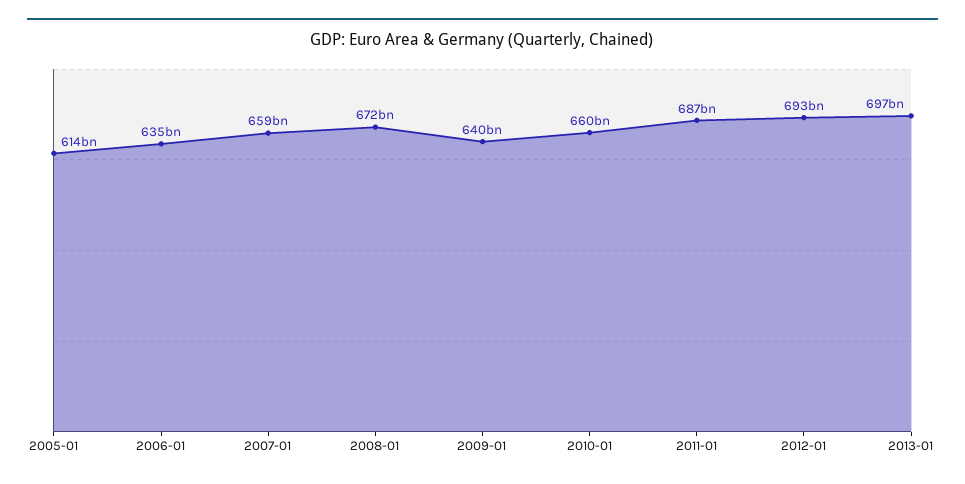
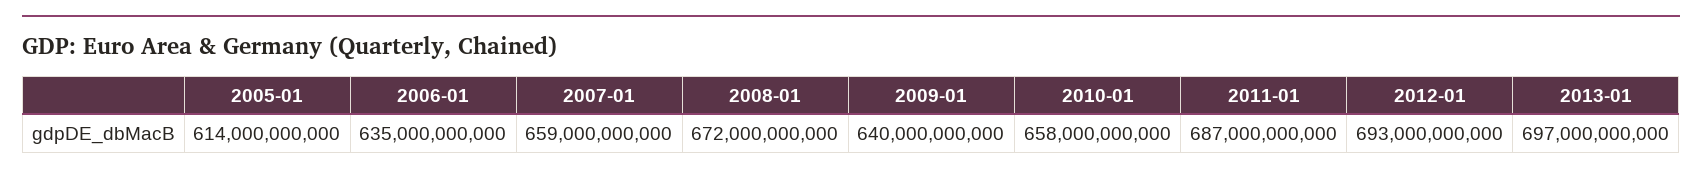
2010-01: 660000000000 -> 658000000000

